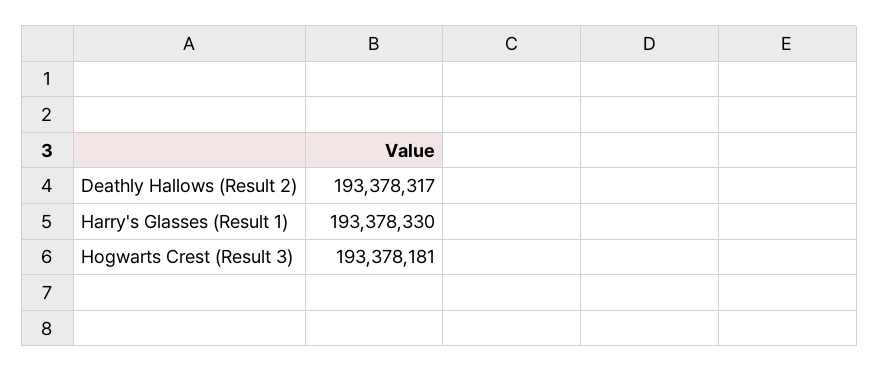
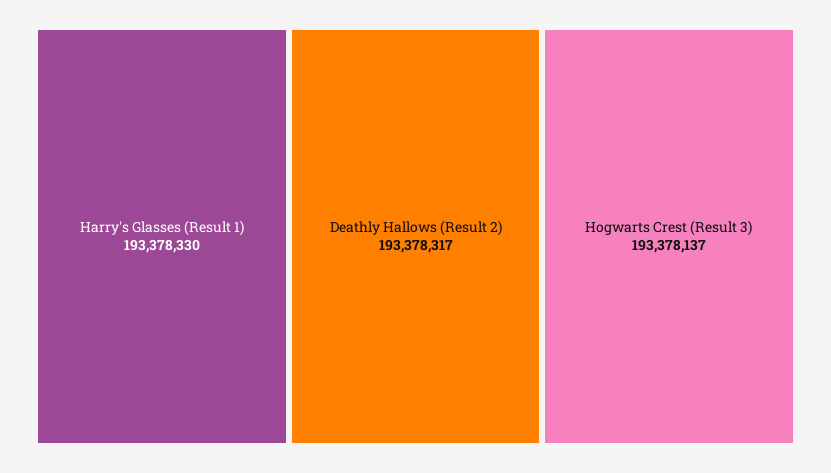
Hogwarts Crest (Result 3): 193378181 -> 193378137

